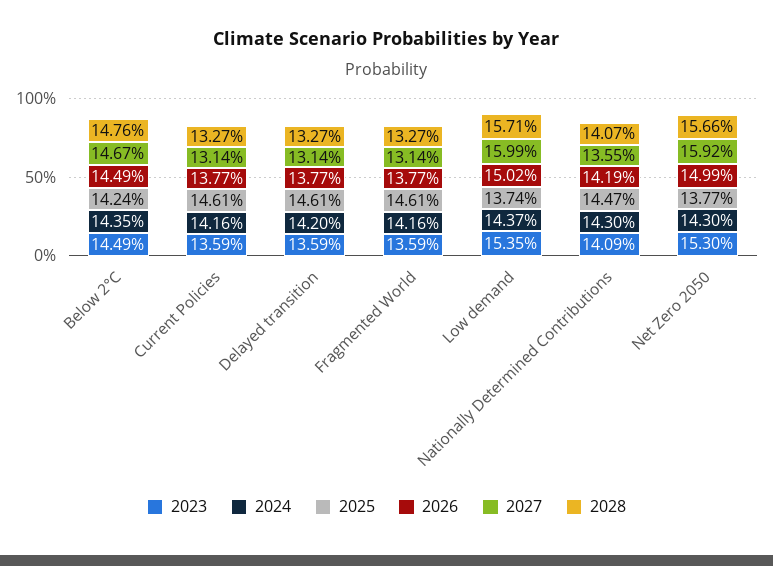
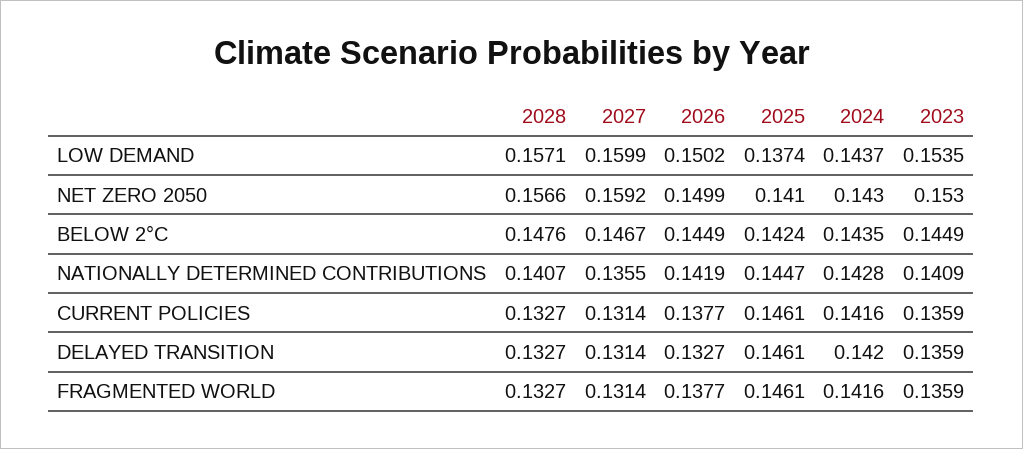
2026, Delayed transition: 0.1377 -> 0.1327
2024, Nationally Determined Contributions: 0.143 -> 0.1428
2025, Net Zero 2050: 0.1377 -> 0.141

